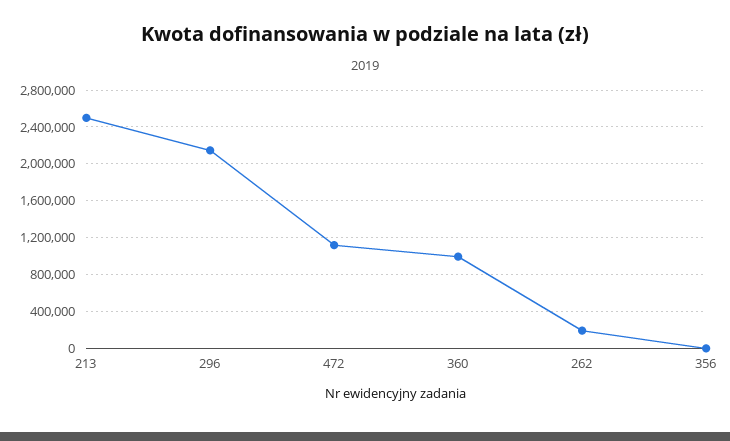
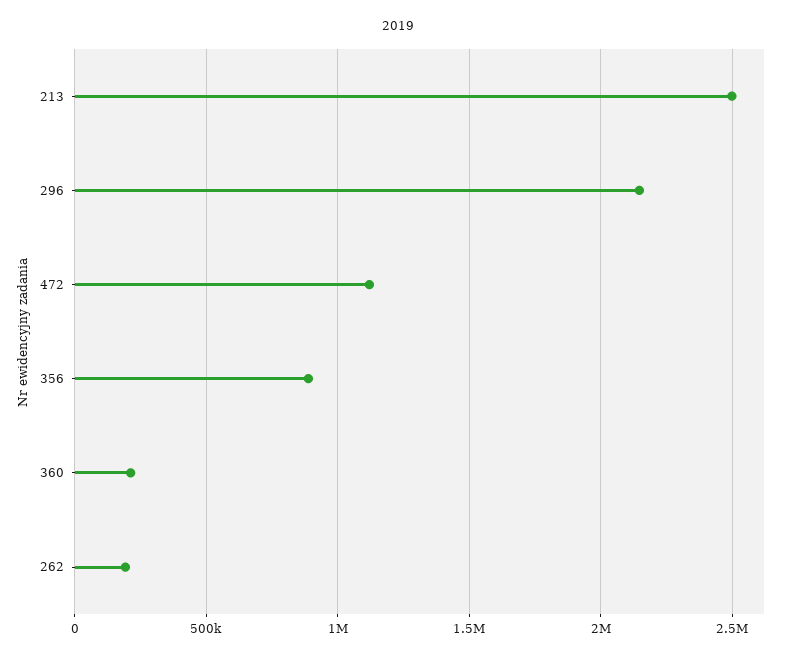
360: 1000000 -> 200000
356: 0 -> 900000

